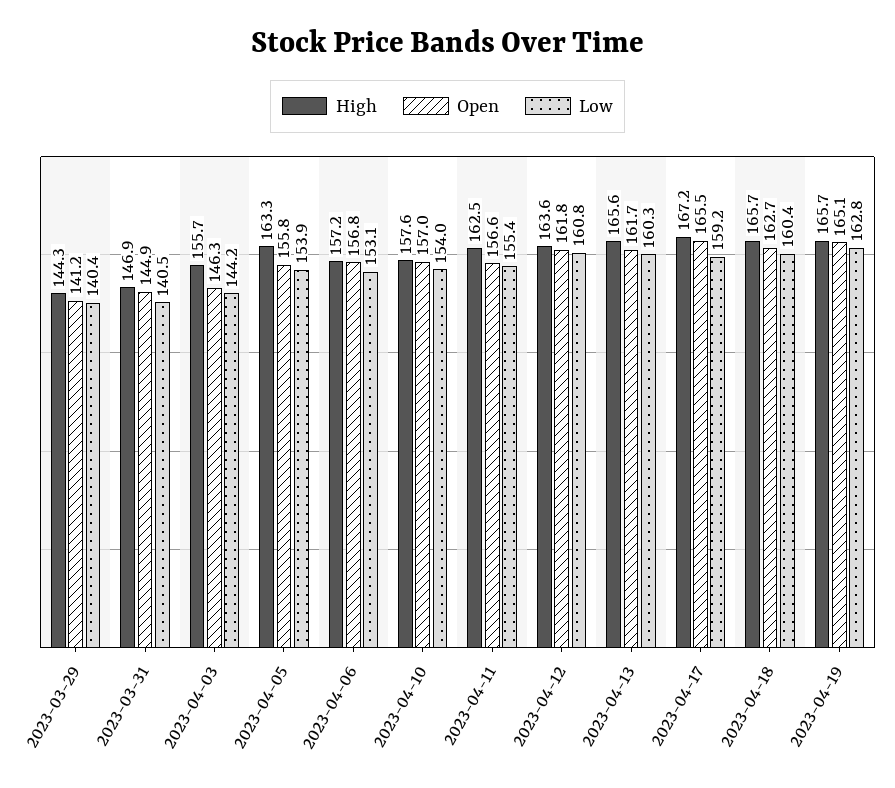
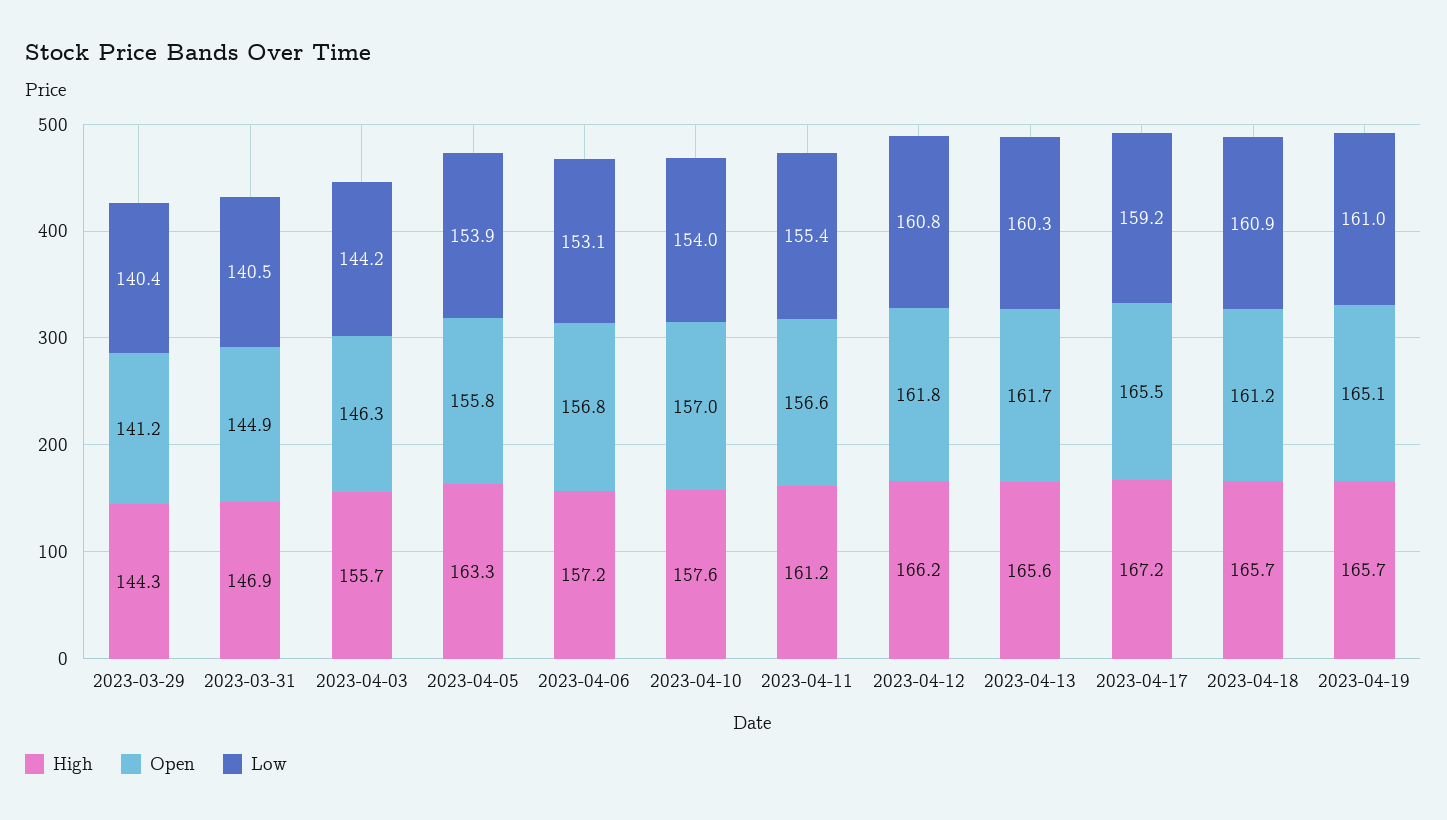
High, 2023-04-11: 162.5 -> 161.2
High, 2023-04-12: 163.6 -> 166.2
Open, 2023-04-18: 162.7 -> 161.2
Low, 2023-04-18: 160.4 -> 160.9
Low, 2023-04-19: 162.8 -> 161

